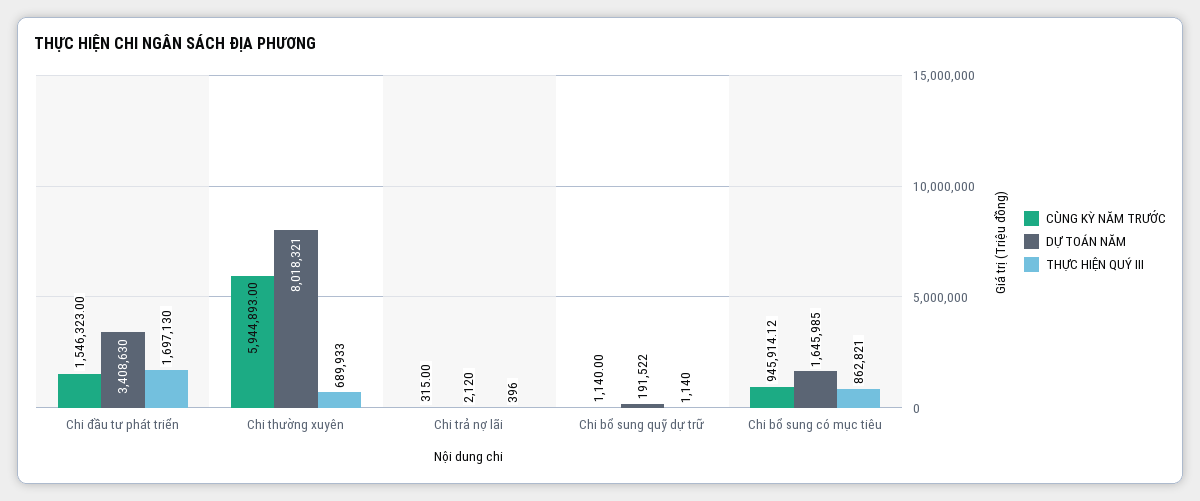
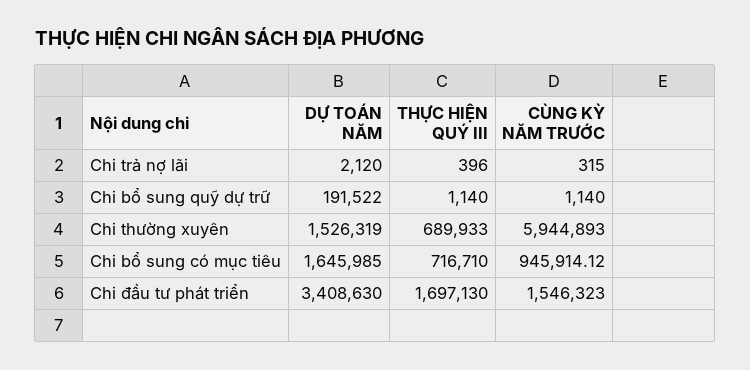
DỰ TOÁN NĂM, Chi thường xuyên: 8018321 -> 1526319
THỰC HIỆN QUÝ III, Chi bổ sung có mục tiêu: 862821 -> 716710

